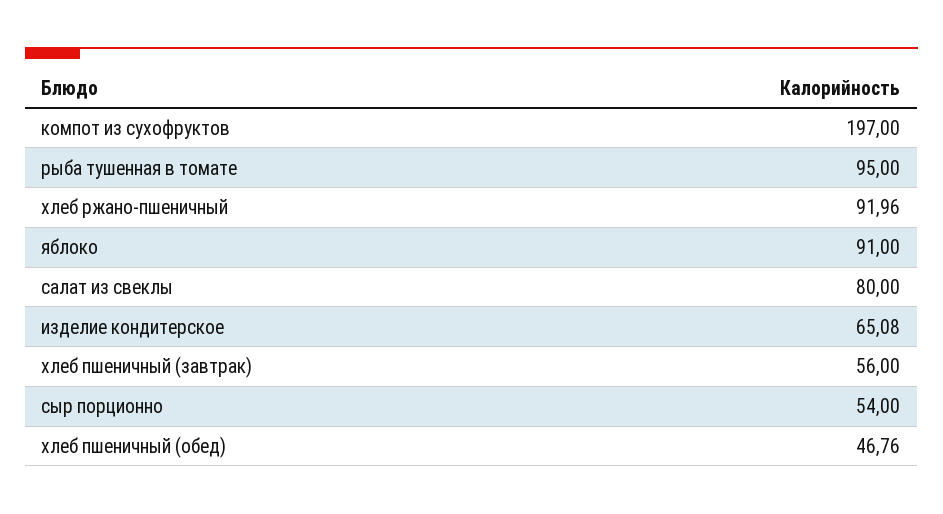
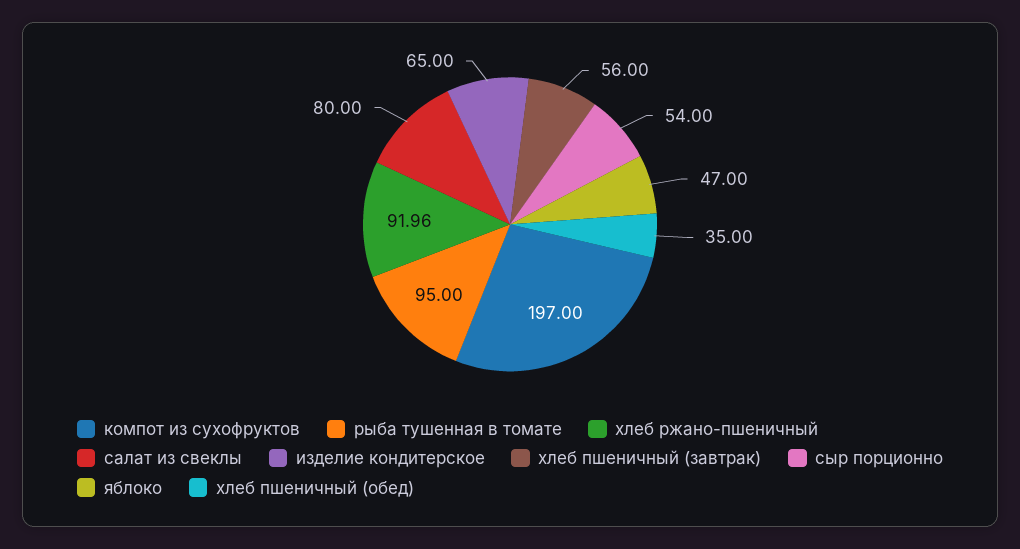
яблоко: 91 -> 47
изделие кондитерское: 65.08 -> 65
хлеб пшеничный (обед): 46.76 -> 35

